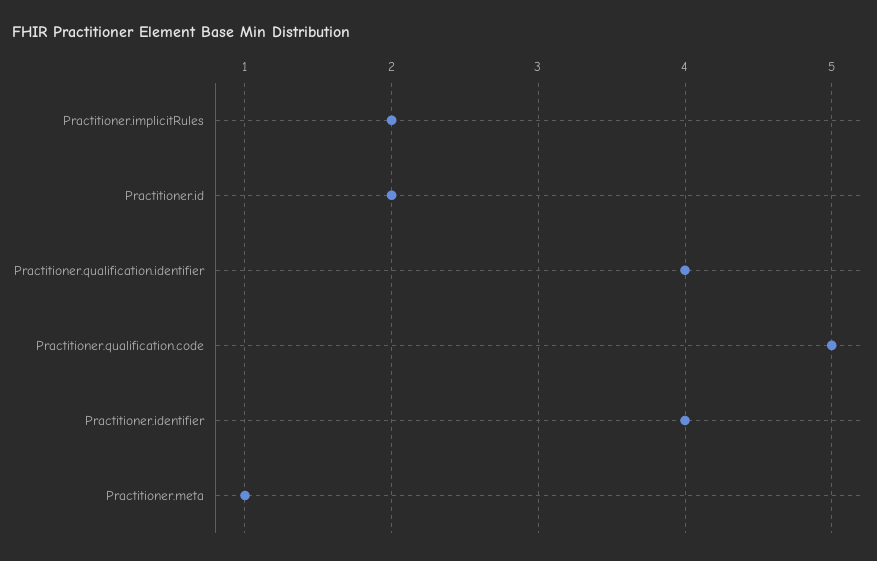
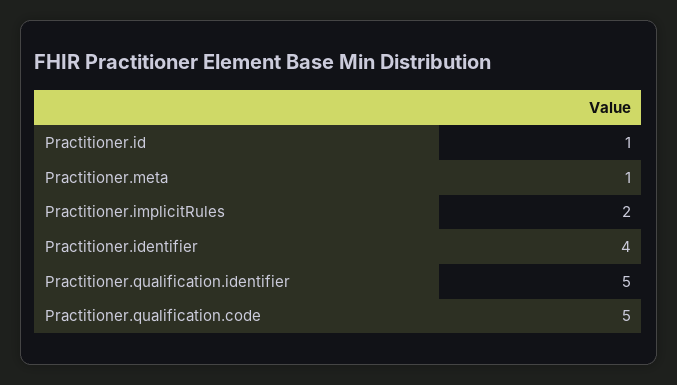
Practitioner.id: 2 -> 1
Practitioner.qualification.identifier: 4 -> 5

